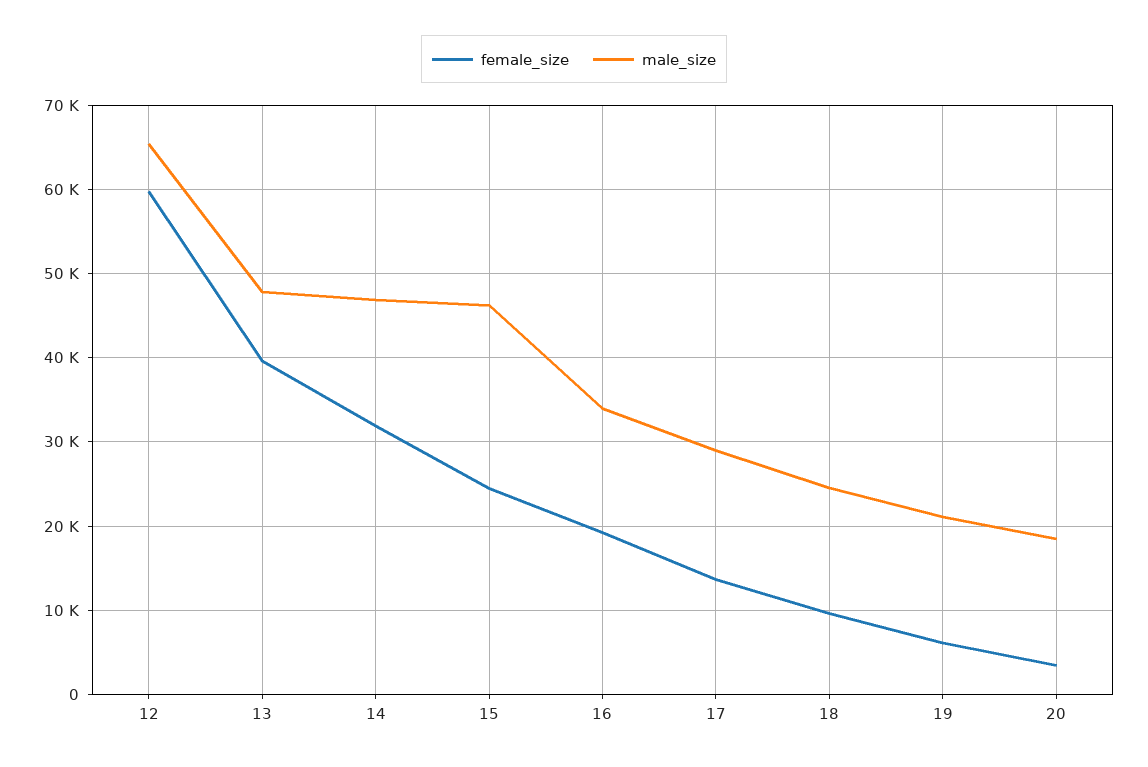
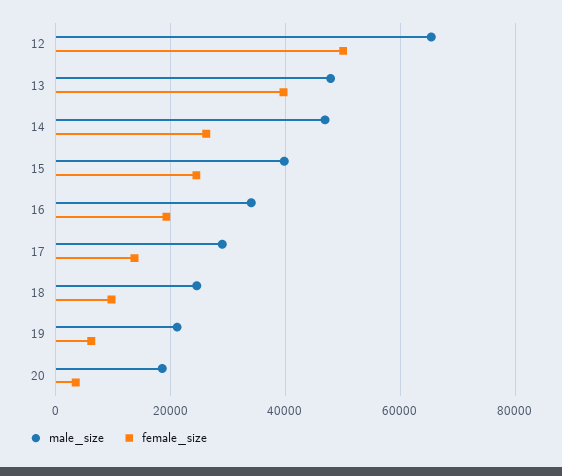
female_size, 12: 60000 -> 50000
female_size, 14: 32000 -> 26000
male_size, 15: 46000 -> 40000

